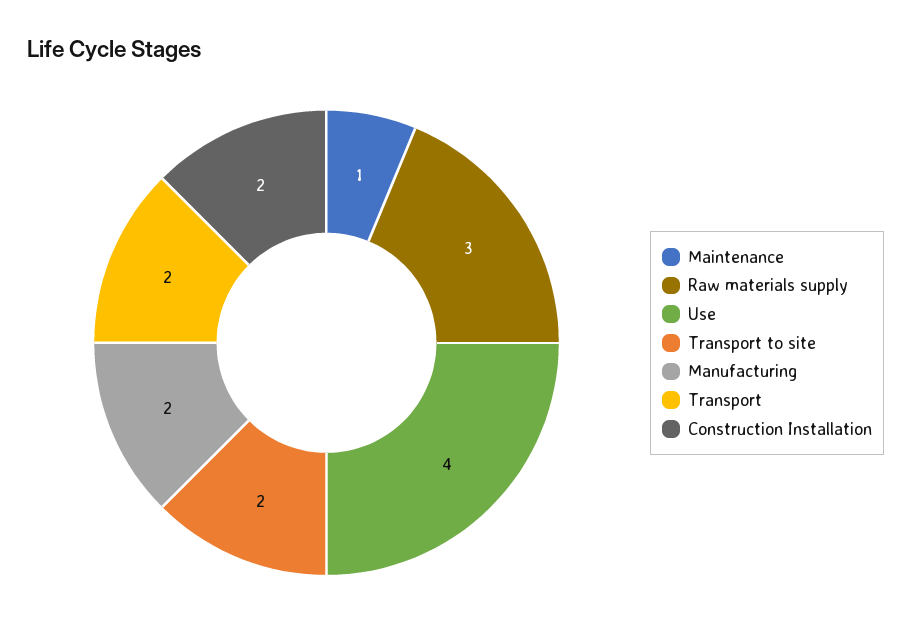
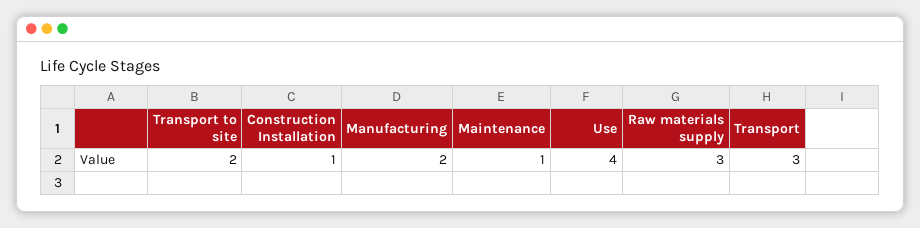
Transport: 2 -> 3
Construction Installation: 2 -> 1

